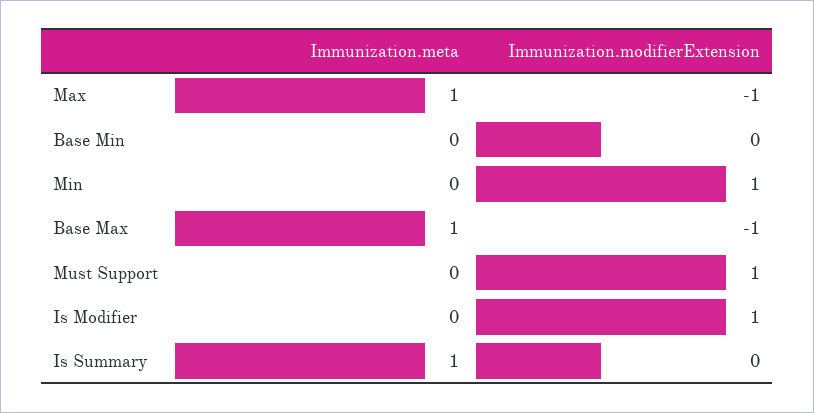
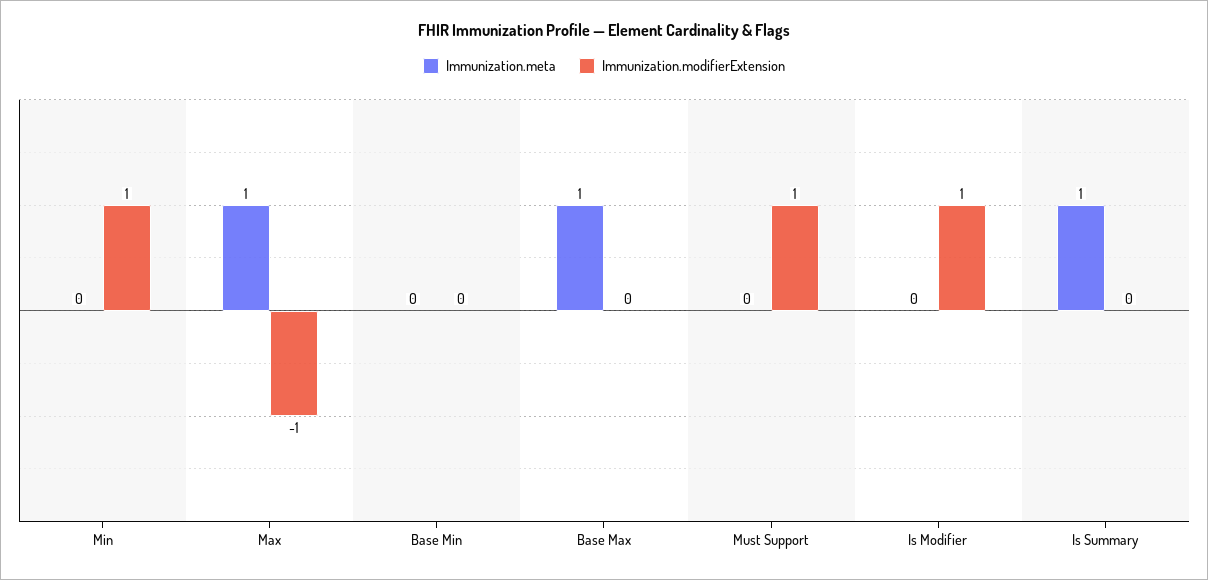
Immunization.modifierExtension, Base Max: -1 -> 0

